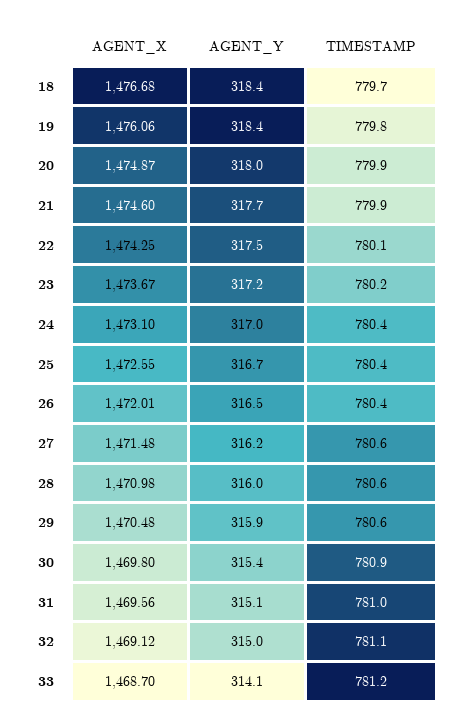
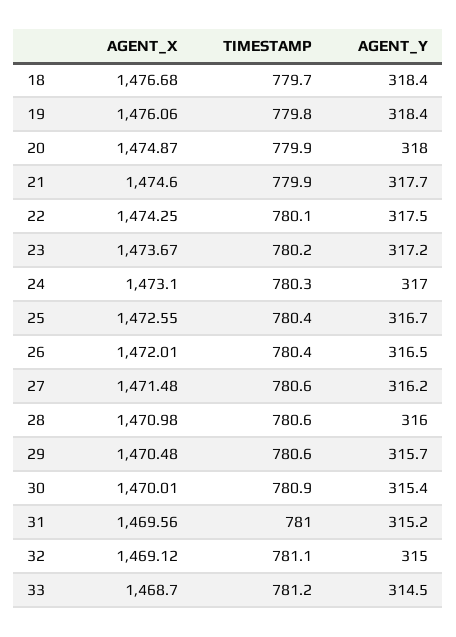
TIMESTAMP, 24: 780.4 -> 780.3
AGENT_Y, 29: 315.9 -> 315.7
AGENT_X, 30: 1469.8 -> 1470.01
AGENT_Y, 31: 315.1 -> 315.2
AGENT_Y, 33: 314.1 -> 314.5

